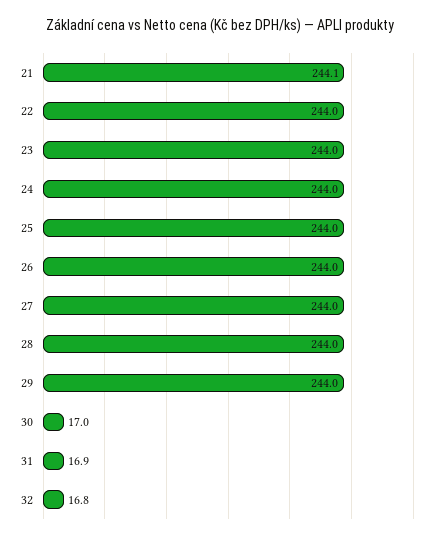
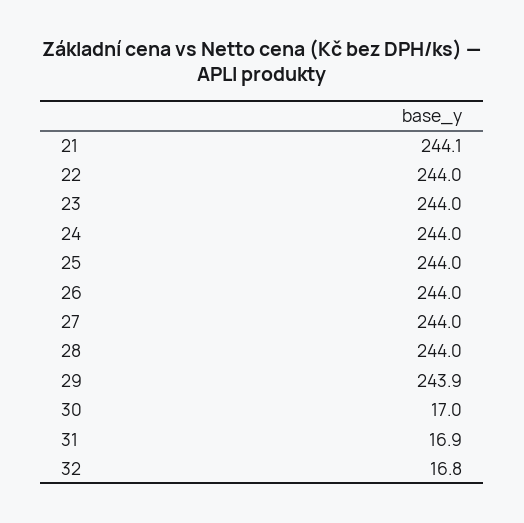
29: 244 -> 243.9

